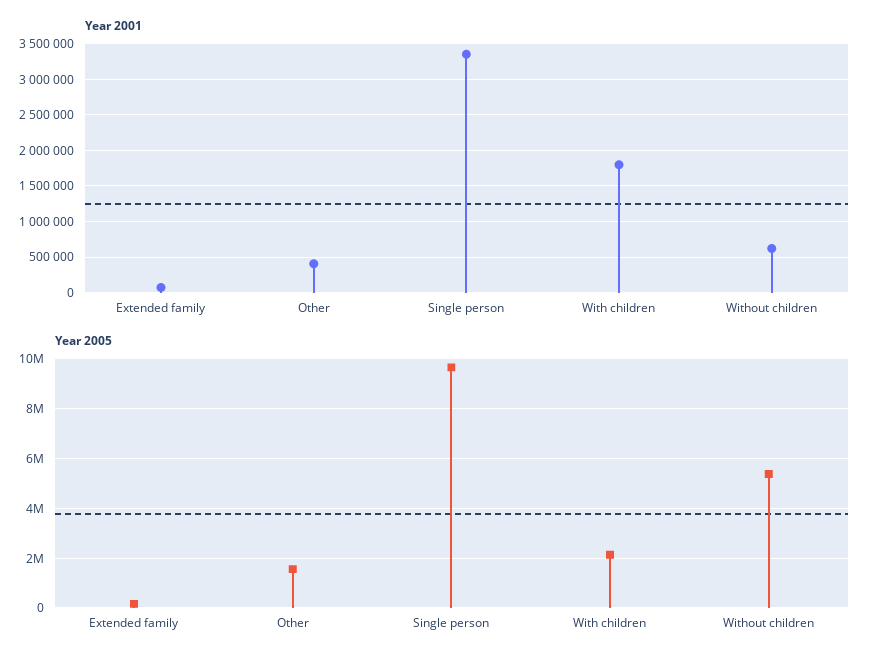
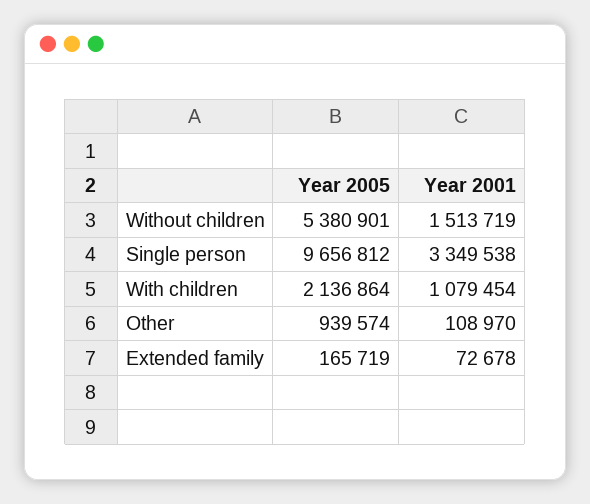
Year 2001, Other: 400000 -> 108970
Year 2001, With children: 1800000 -> 1079454
Year 2001, Without children: 600000 -> 1513719
Year 2005, Other: 1500000 -> 939574

